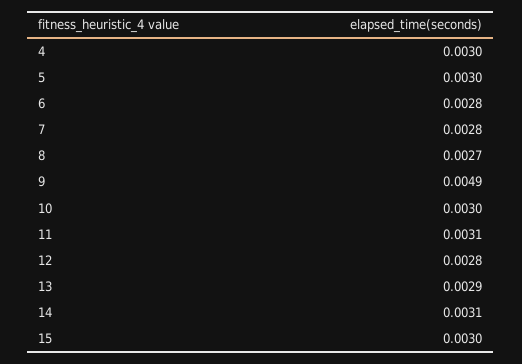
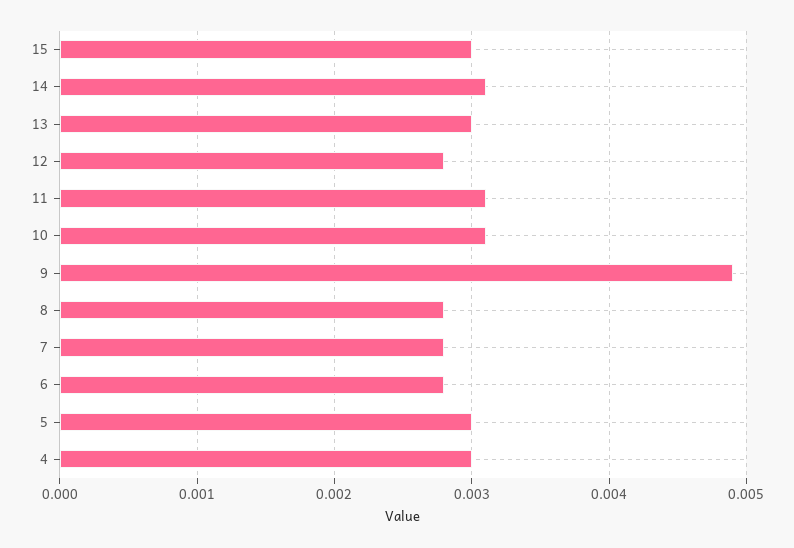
8: 0.0027 -> 0.0028
10: 0.003 -> 0.0031
13: 0.0029 -> 0.003

